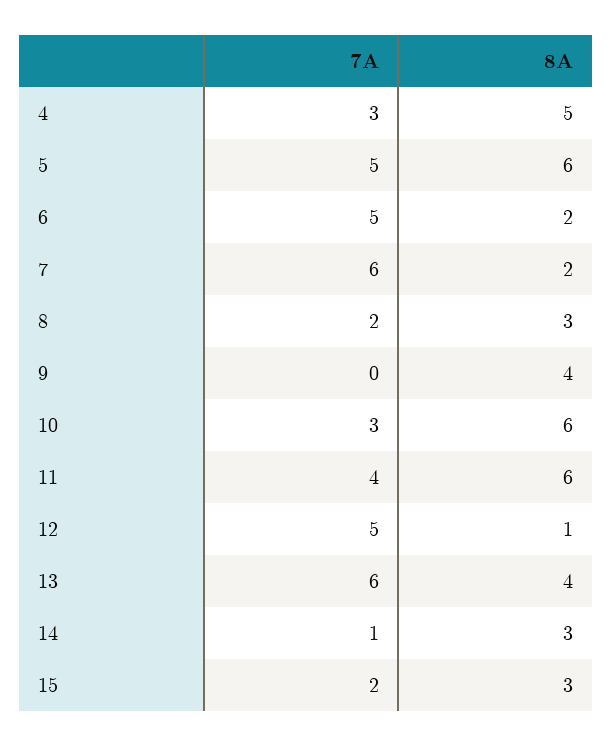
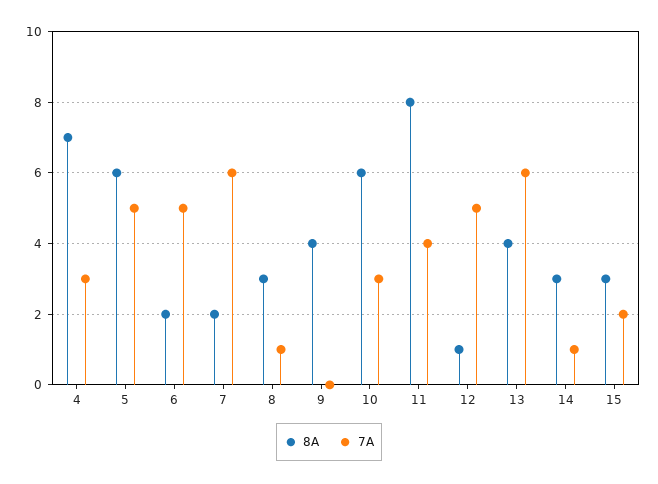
8А, 4: 5 -> 7
7А, 8: 2 -> 1
8А, 11: 6 -> 8

